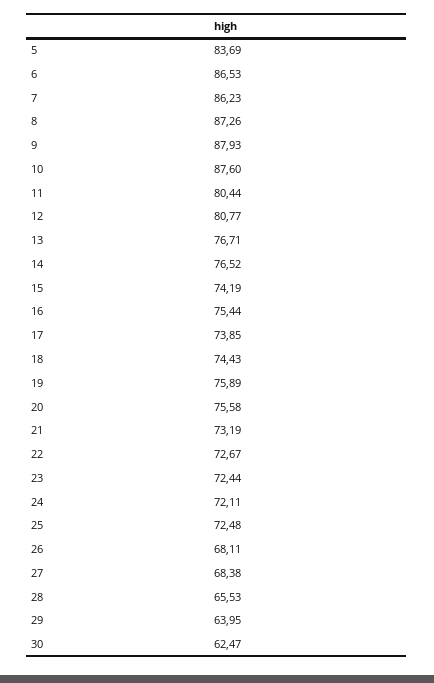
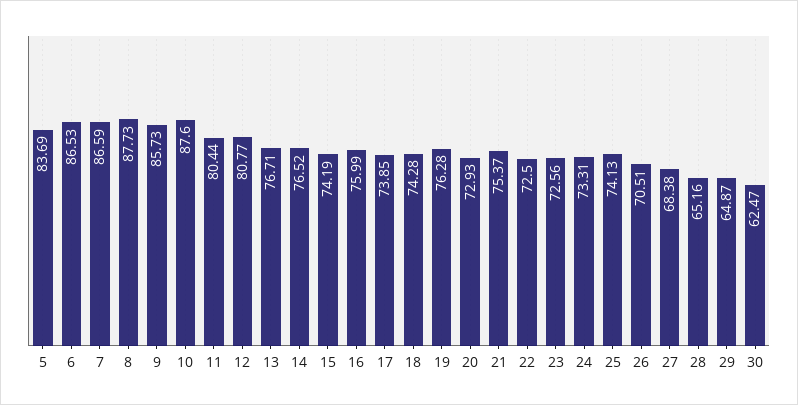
7: 86.23 -> 86.59
8: 87.26 -> 87.73
9: 87.93 -> 85.73
16: 75.44 -> 75.99
18: 74.43 -> 74.28
19: 75.89 -> 76.28
20: 75.58 -> 72.93
21: 73.19 -> 75.37
22: 72.67 -> 72.5
23: 72.44 -> 72.56
24: 72.11 -> 73.31
25: 72.48 -> 74.13
26: 68.11 -> 70.51
28: 65.53 -> 65.16
29: 63.95 -> 64.87

